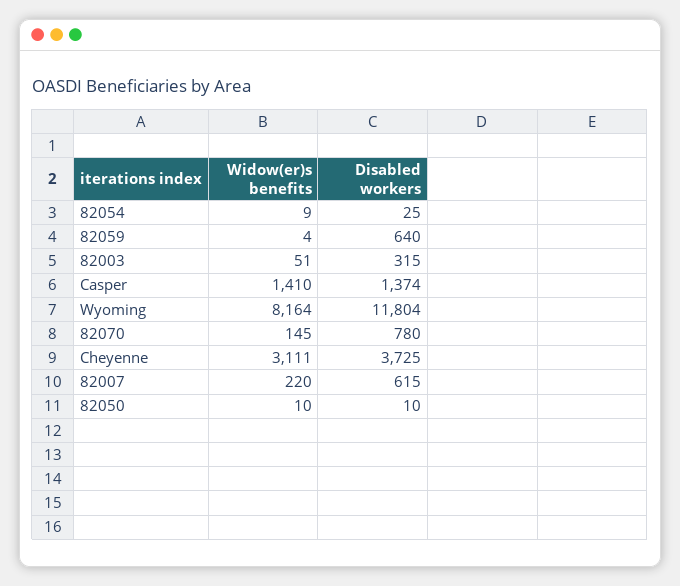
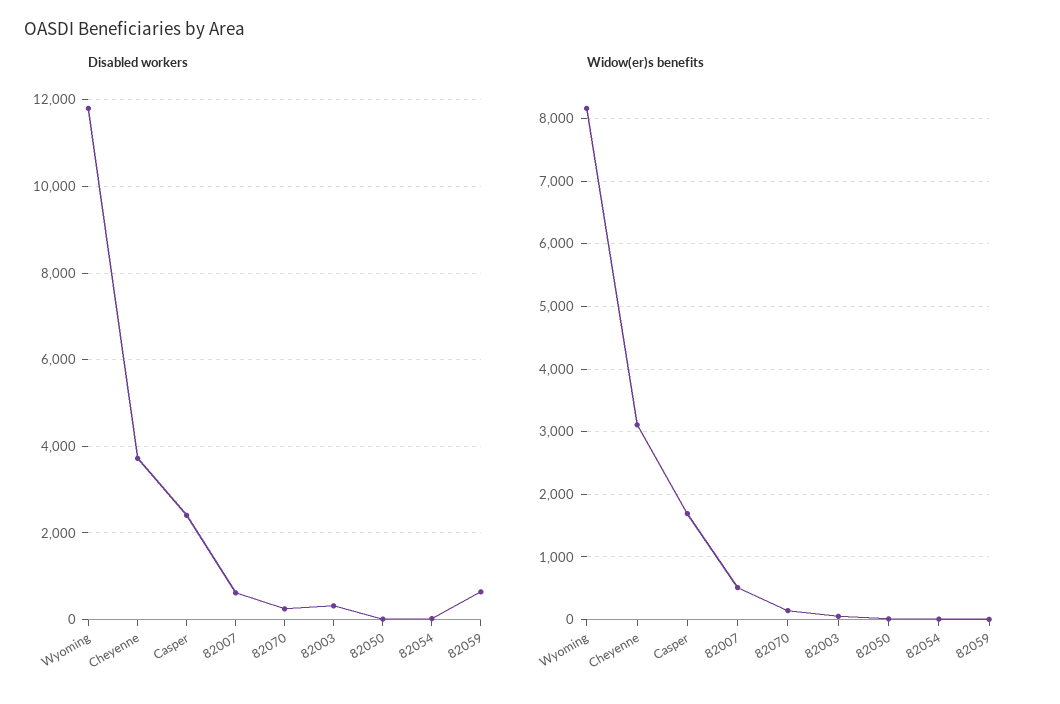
Widow(er)s benefits, Casper: 1410 -> 1700
Disabled workers, Casper: 1374 -> 2400
Disabled workers, 82070: 780 -> 200
Widow(er)s benefits, 82007: 220 -> 500

